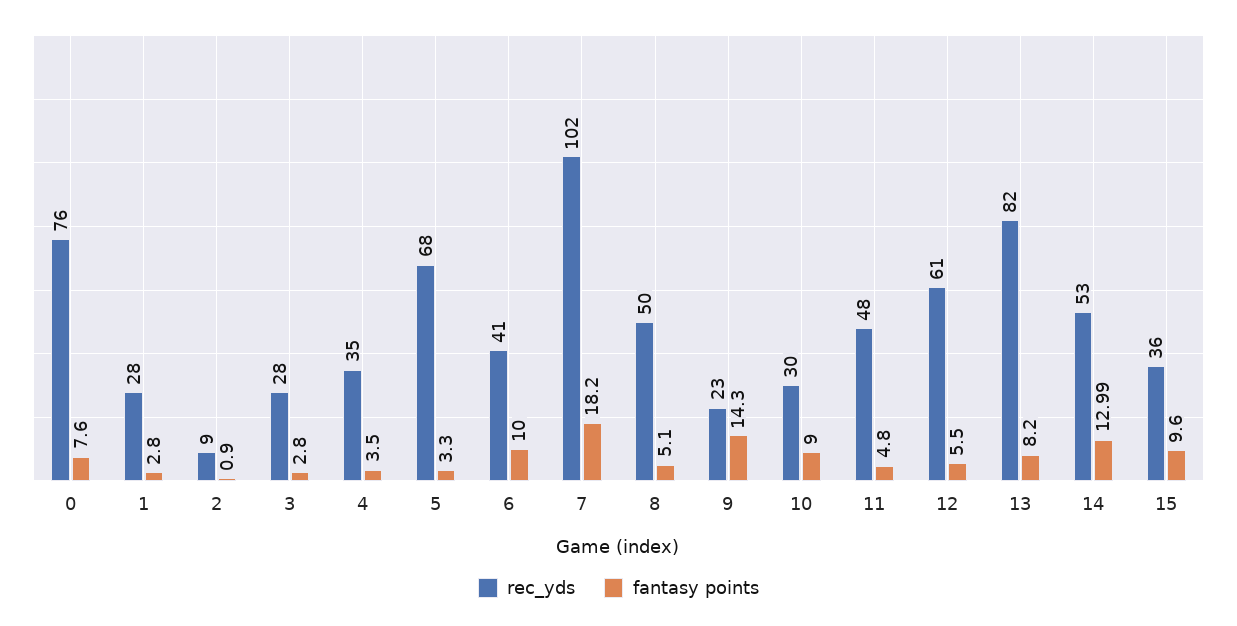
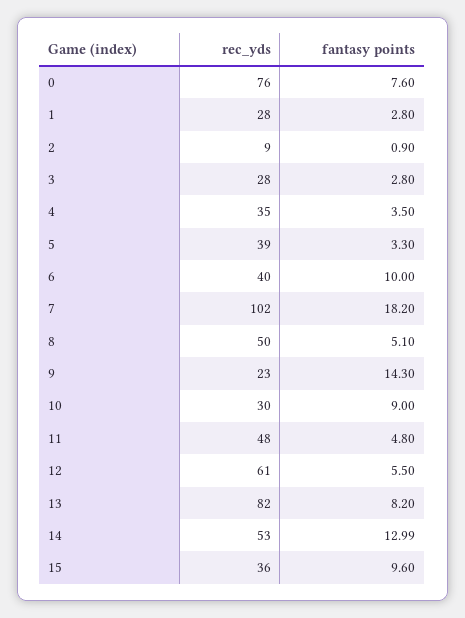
rec_yds, 5: 68 -> 39
rec_yds, 6: 41 -> 40

